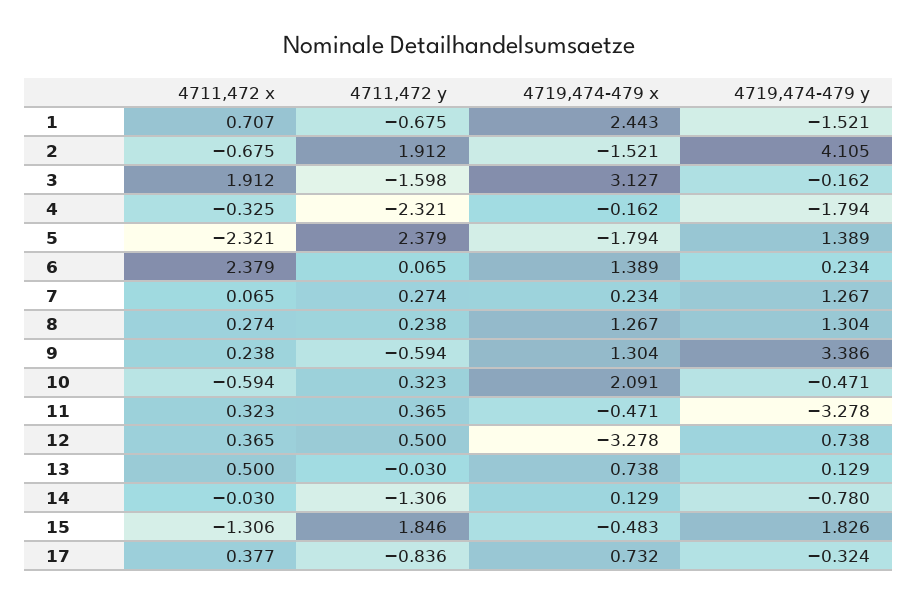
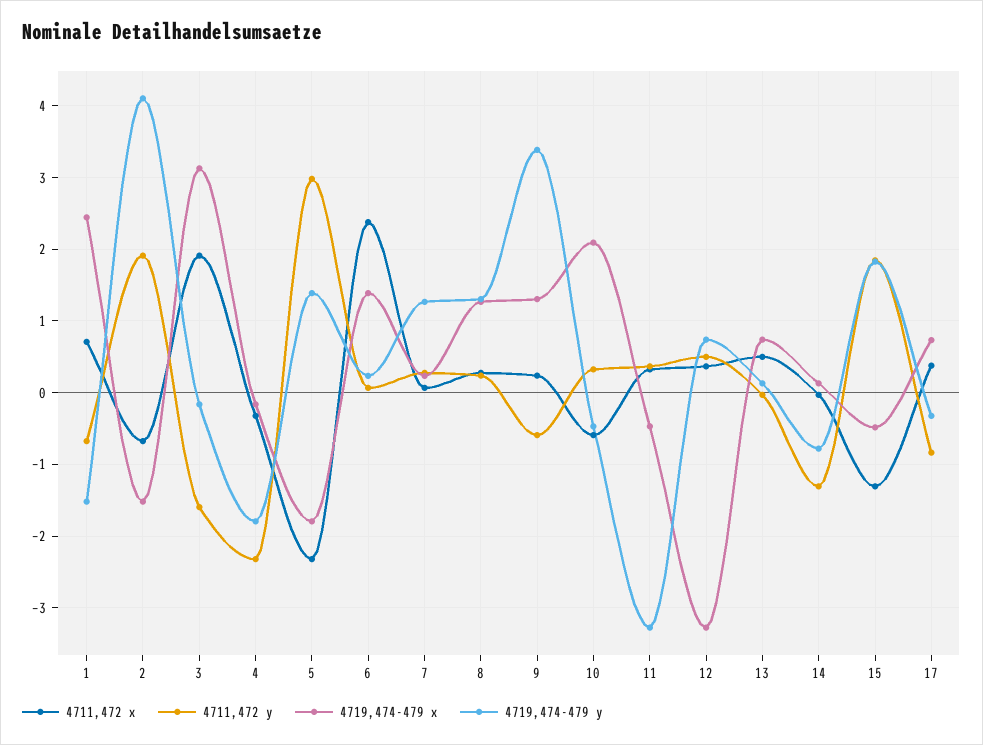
4711,472 y, 5: 2.379 -> 3

